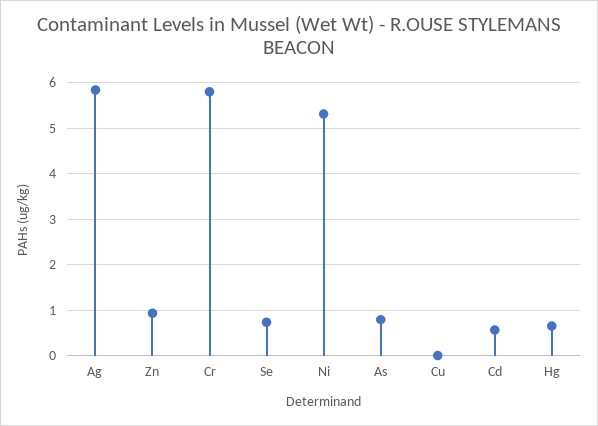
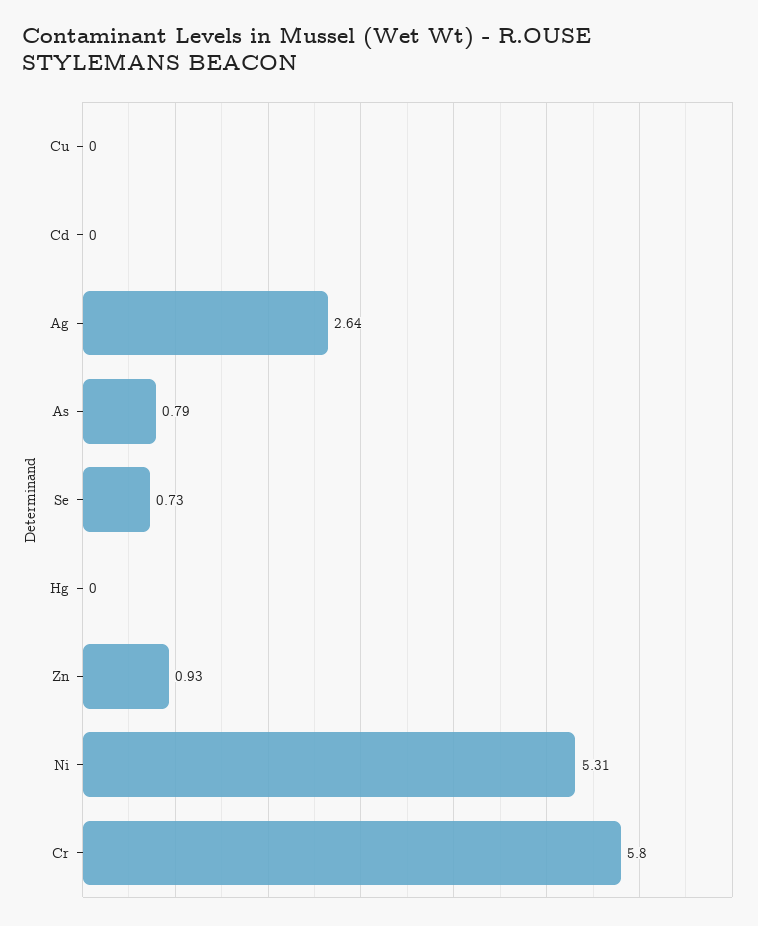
Ag: 5.8 -> 2.64
Cd: 0.6 -> 0
Hg: 0.6 -> 0

